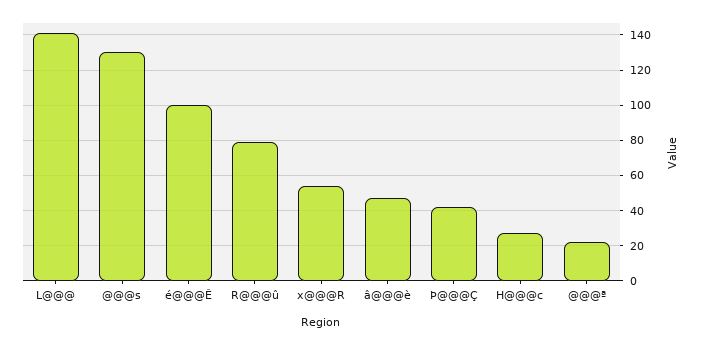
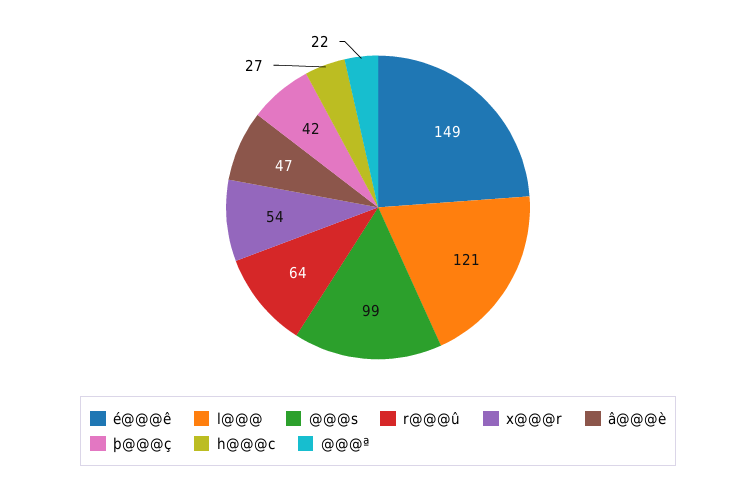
L@@@: 140 -> 121
@@@s: 130 -> 99
é@@@Ê: 100 -> 149
R@@@û: 80 -> 64

